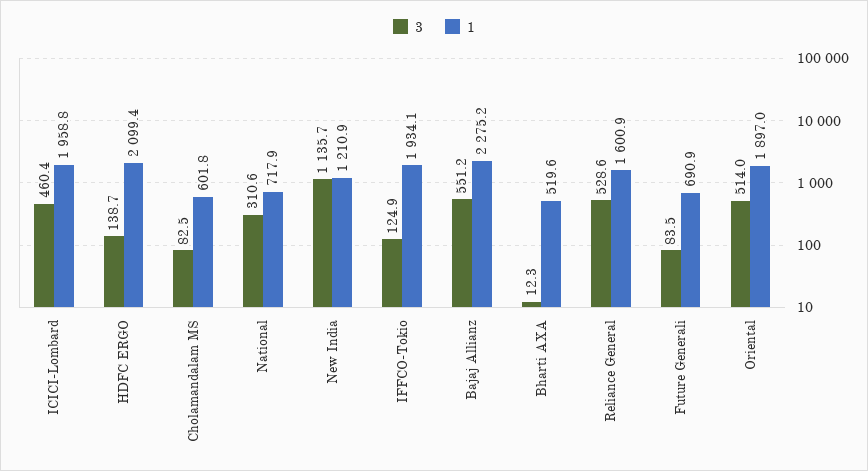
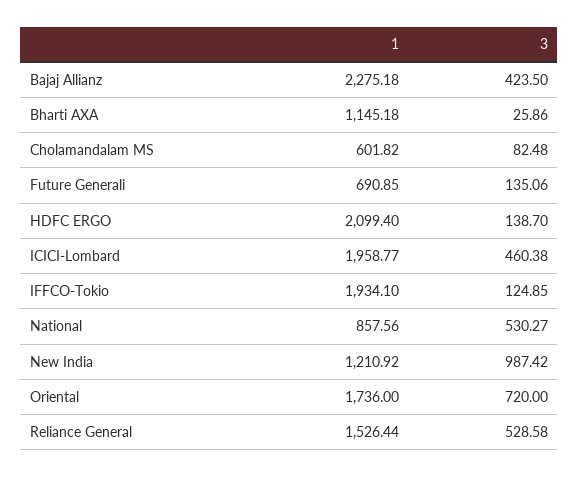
3, National: 310.6 -> 530.27
1, National: 717.9 -> 857.56
3, New India: 1135.7 -> 987.42
3, Bajaj Allianz: 551.2 -> 423.5
3, Bharti AXA: 12.3 -> 25.86
1, Bharti AXA: 519.6 -> 1145.18
1, Reliance General: 1600.9 -> 1526.44
3, Future Generali: 83.5 -> 135.06
3, Oriental: 514 -> 720
1, Oriental: 1897 -> 1736

